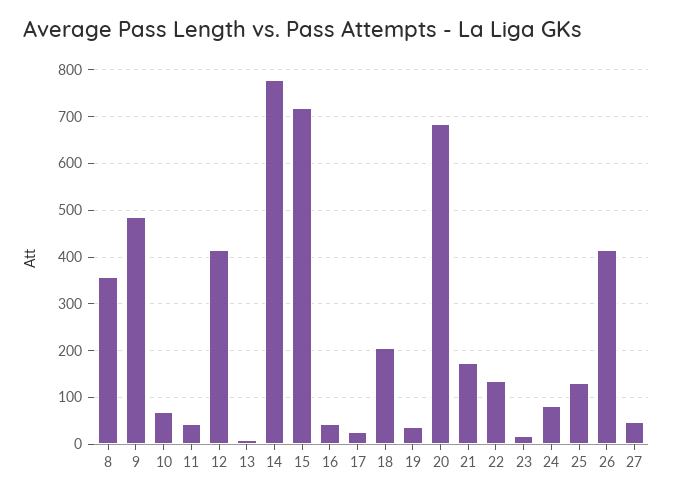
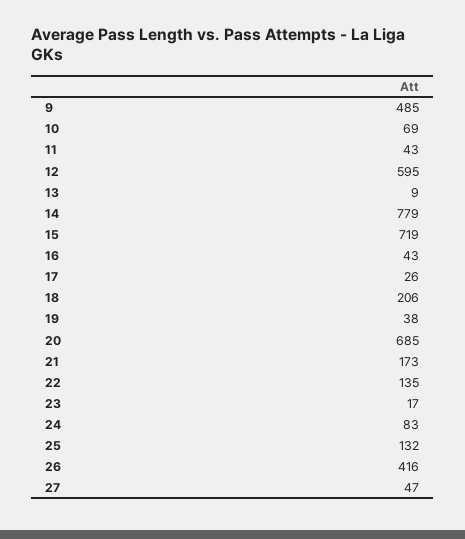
8: 360 -> none
12: 420 -> 595

